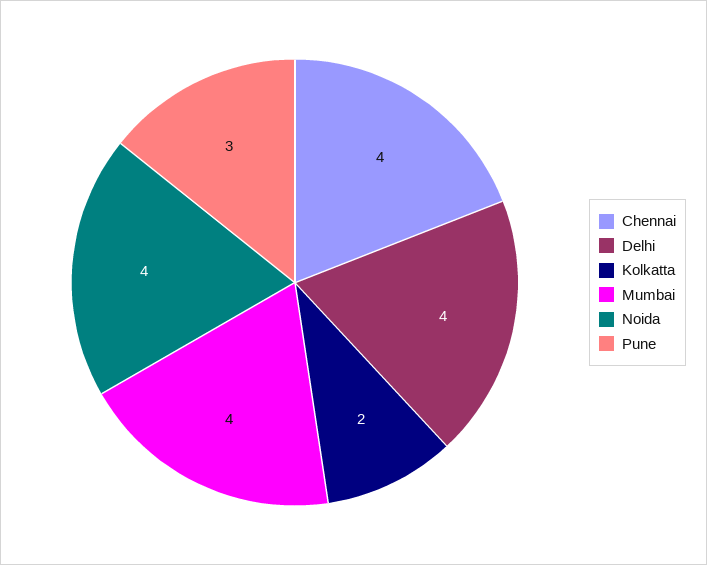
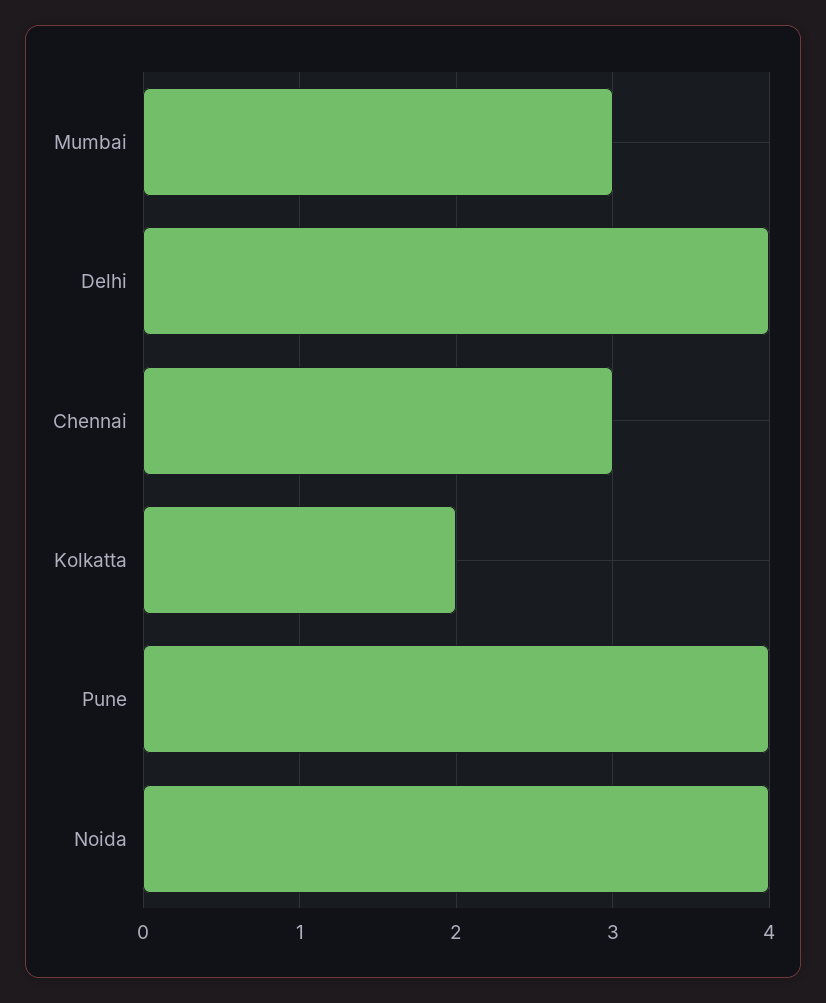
Chennai: 4 -> 3
Mumbai: 4 -> 3
Pune: 3 -> 4

